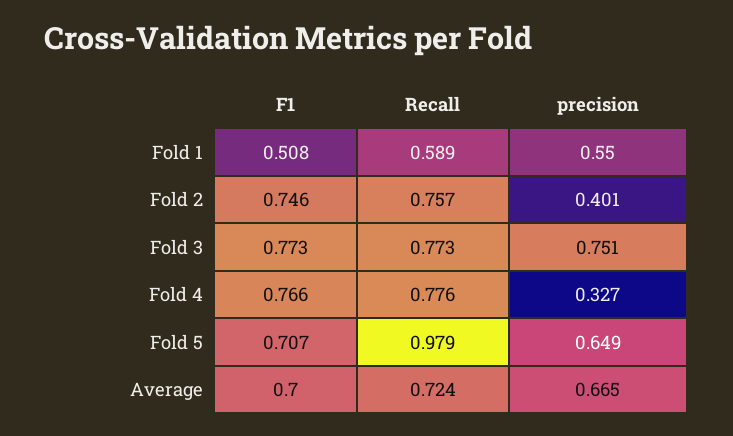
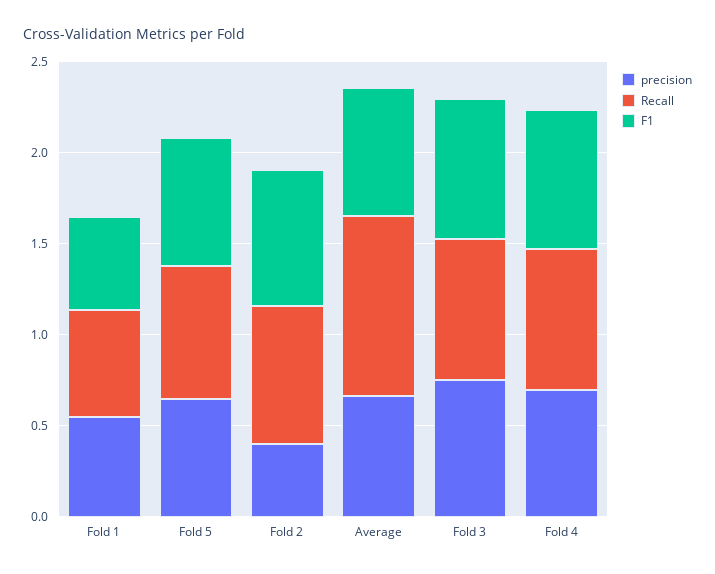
precision, Fold 4: 0.327 -> 0.7
Recall, Fold 5: 0.979 -> 0.7
Recall, Average: 0.724 -> 1

